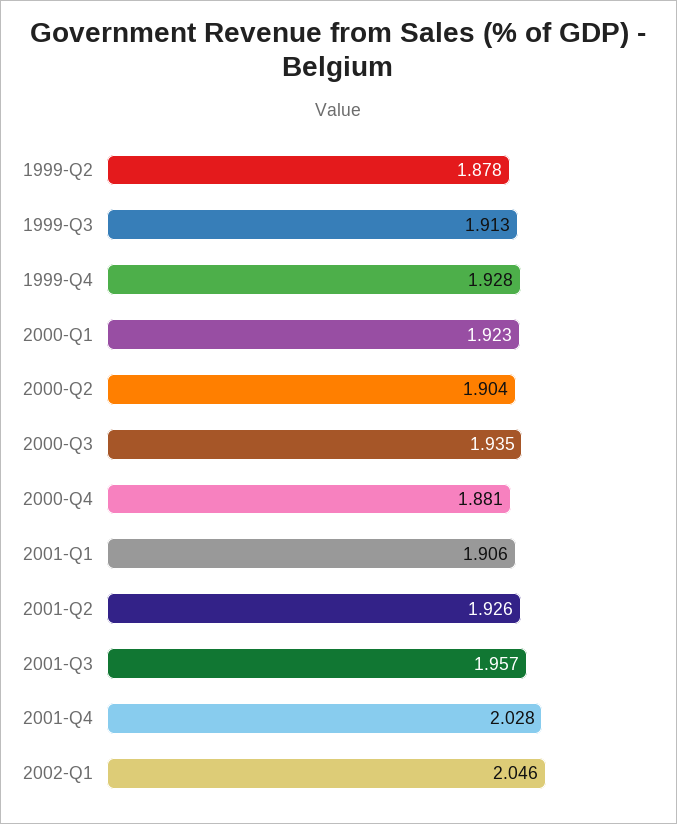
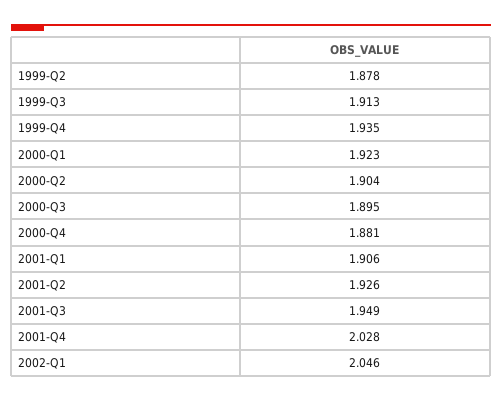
1999-Q4: 1.928 -> 1.935
2000-Q3: 1.935 -> 1.895
2001-Q3: 1.957 -> 1.949

